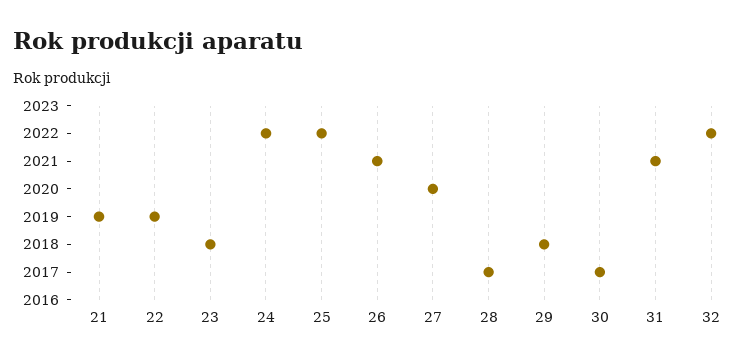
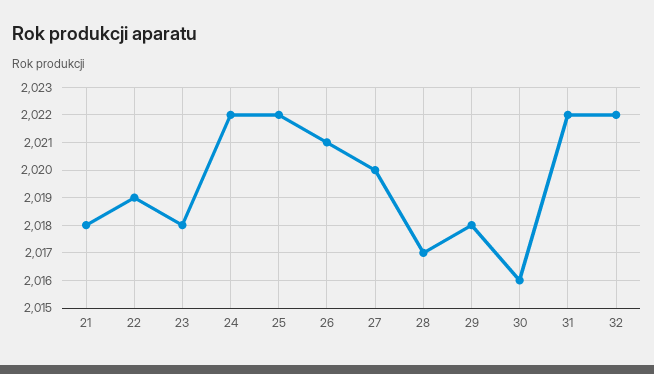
21: 2019 -> 2018
30: 2017 -> 2016
31: 2021 -> 2022

